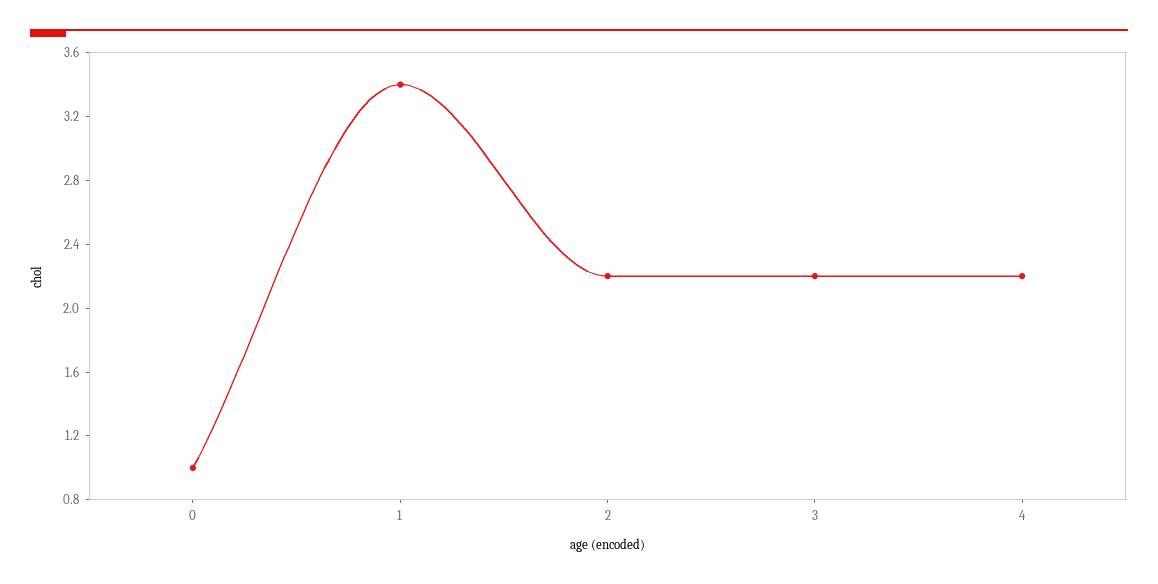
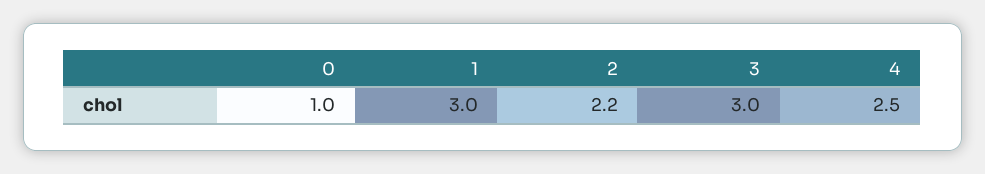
1: 3.4 -> 3
3: 2.2 -> 3
4: 2.2 -> 2.5

